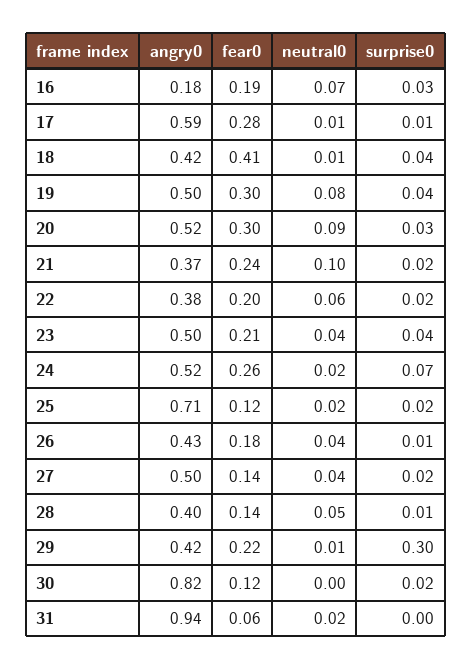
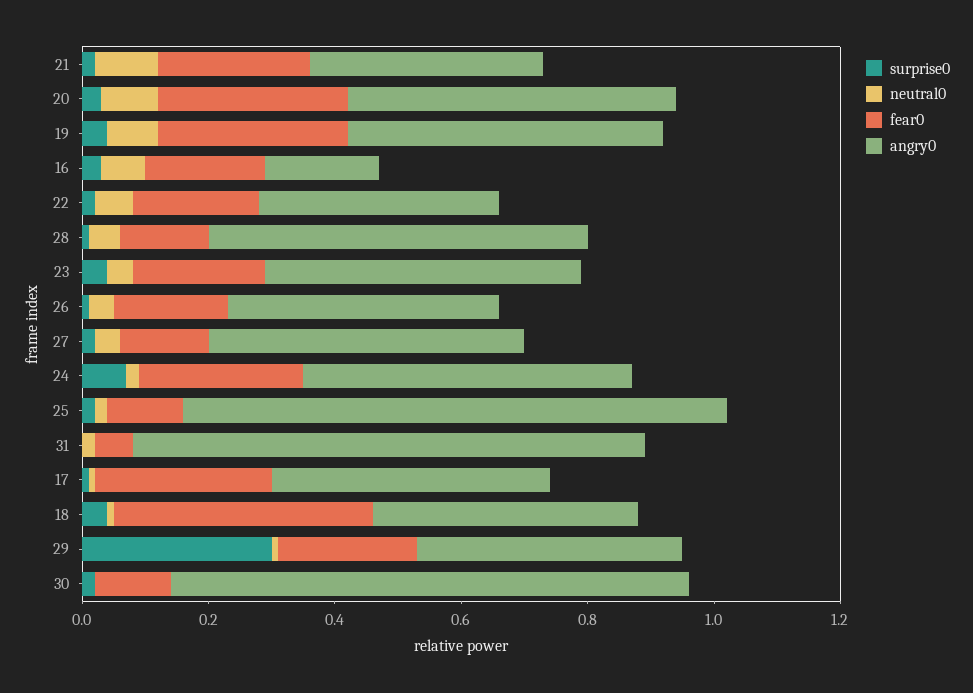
angry0, 17: 0.59 -> 0.45
angry0, 25: 0.71 -> 0.85
angry0, 28: 0.4 -> 0.6
angry0, 31: 0.94 -> 0.8

